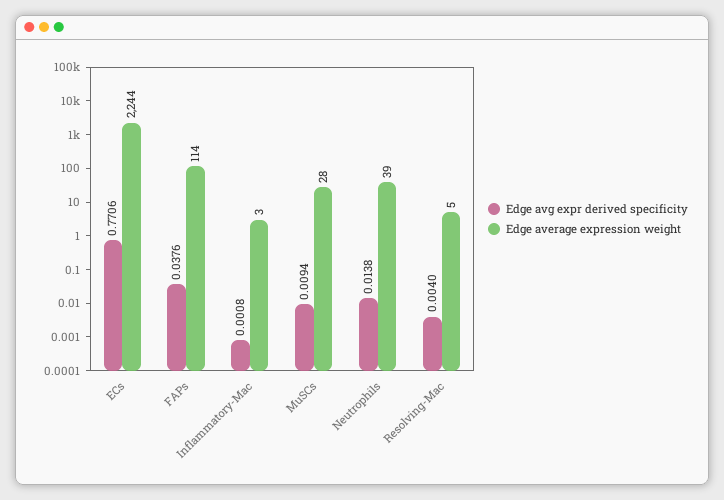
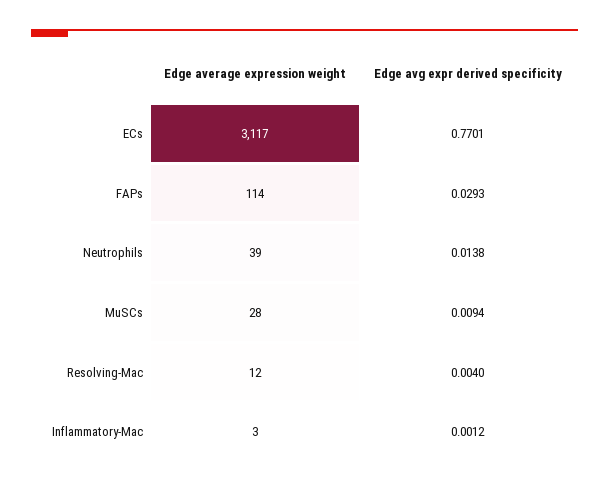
Edge avg expr derived specificity, ECs: 0.7706 -> 0.7701
Edge average expression weight, ECs: 2244 -> 3117
Edge avg expr derived specificity, FAPs: 0.0376 -> 0.0293
Edge avg expr derived specificity, Inflammatory-Mac: 0.0008 -> 0.0012
Edge average expression weight, Resolving-Mac: 5 -> 12

